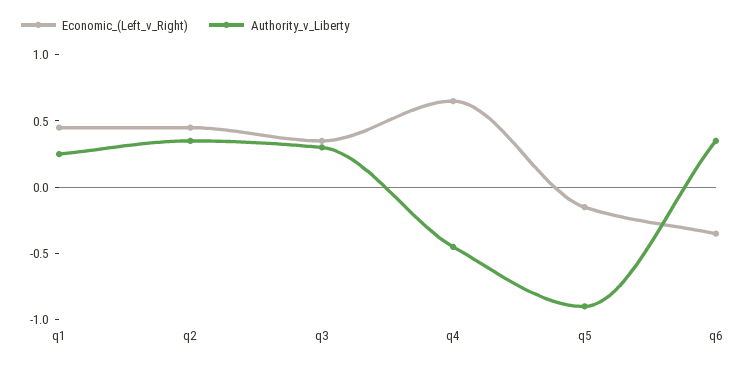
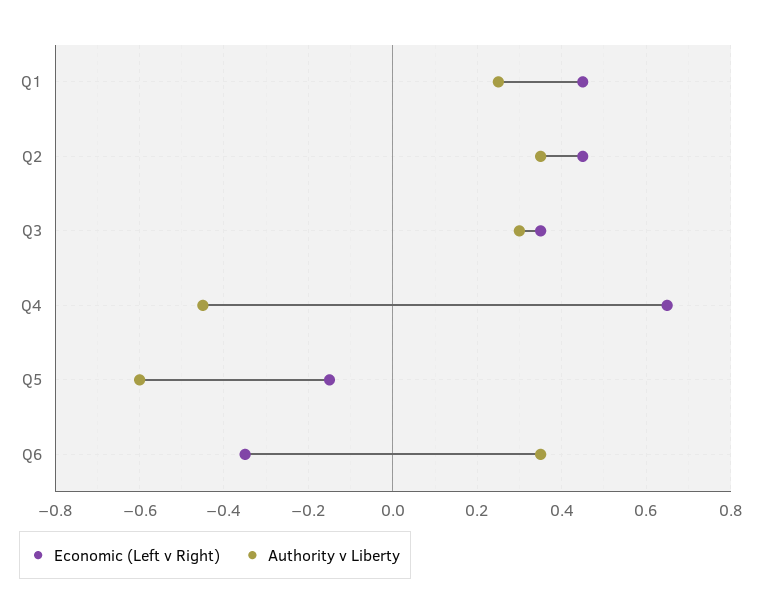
Authority_v_Liberty, q5: -0.9 -> -0.6

